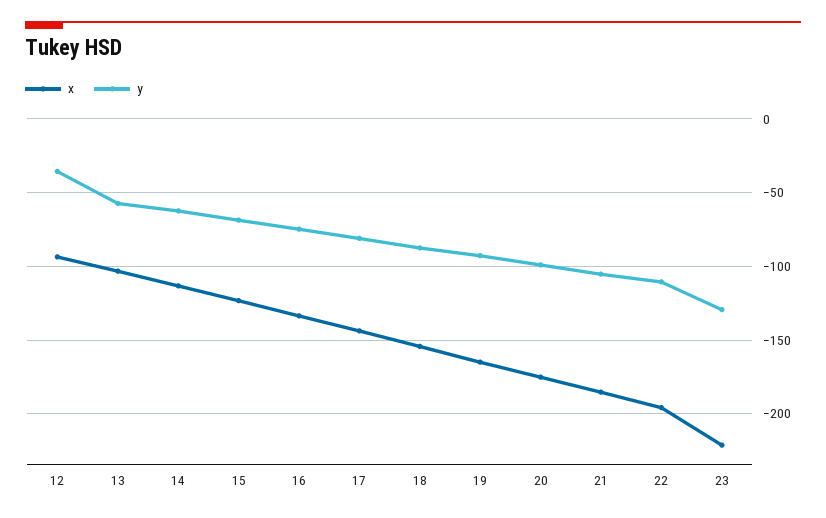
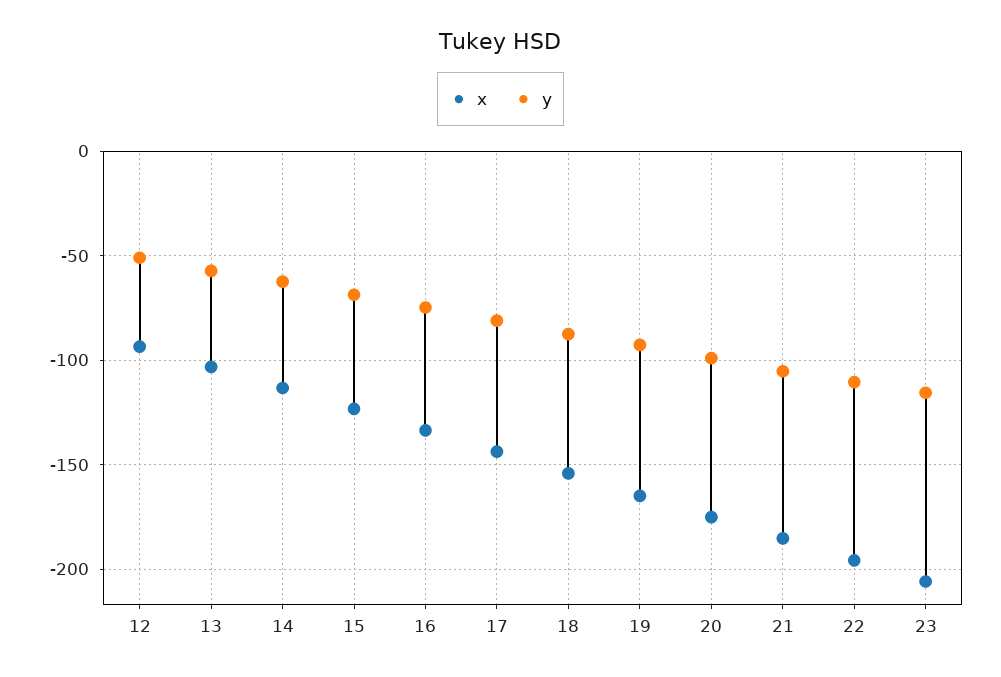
y, 12: -35 -> -50
x, 23: -220 -> -205
y, 23: -130 -> -115

